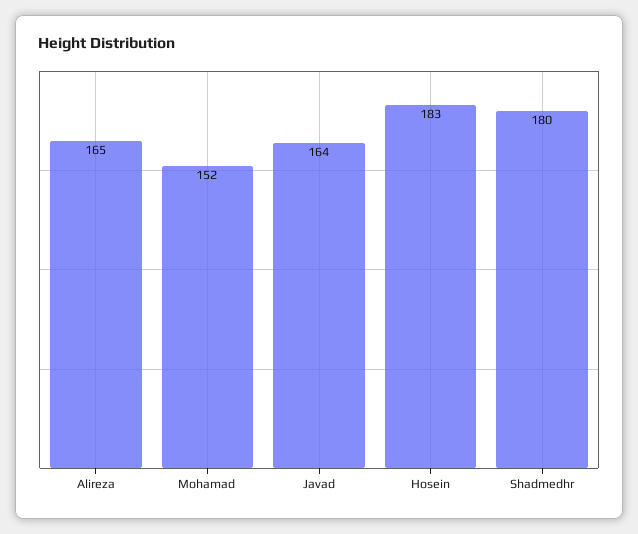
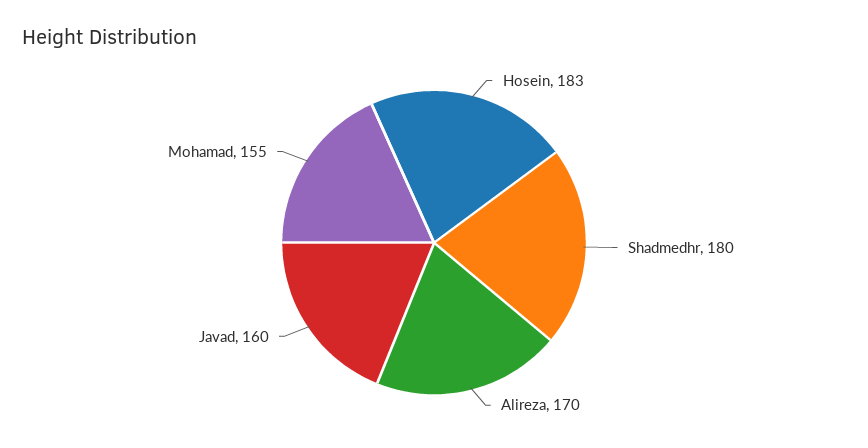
Alireza: 165 -> 170
Mohamad: 152 -> 155
Javad: 164 -> 160

